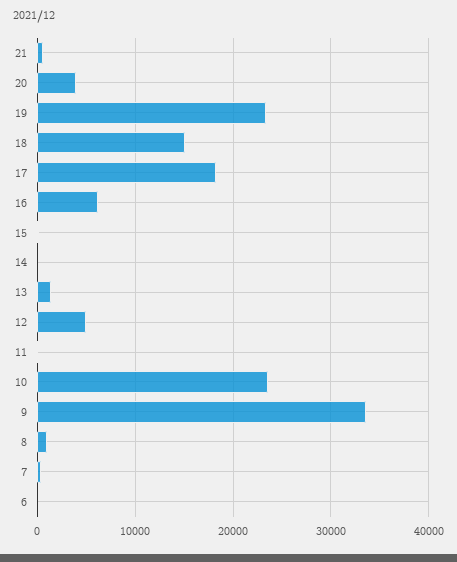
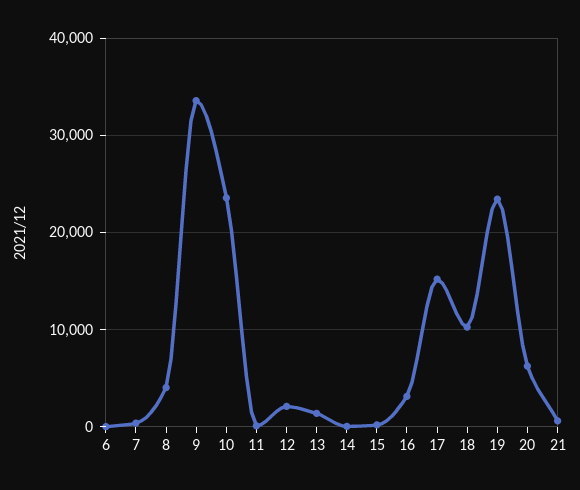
20: 4000 -> 6000
18: 15000 -> 10000
17: 18000 -> 15000
16: 6000 -> 3000
12: 5000 -> 2000
8: 1000 -> 4000

